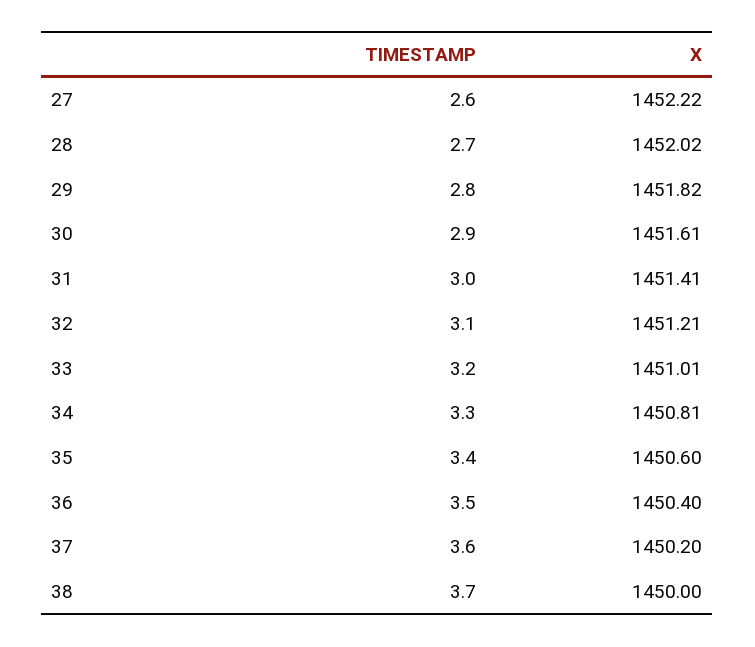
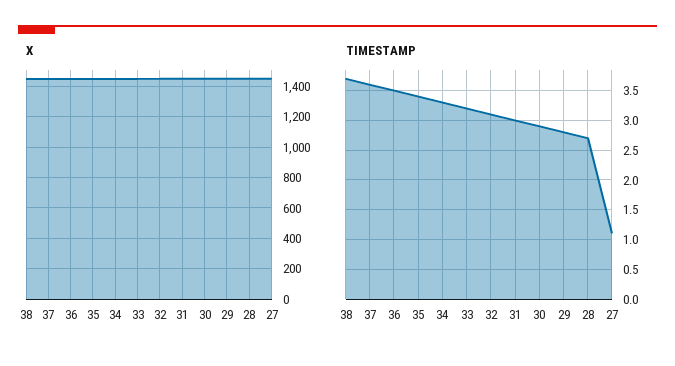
TIMESTAMP, 27: 2.6 -> 1

